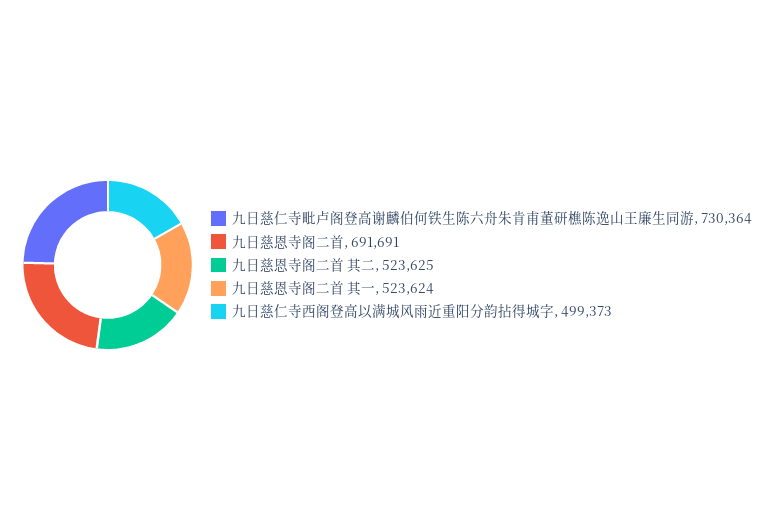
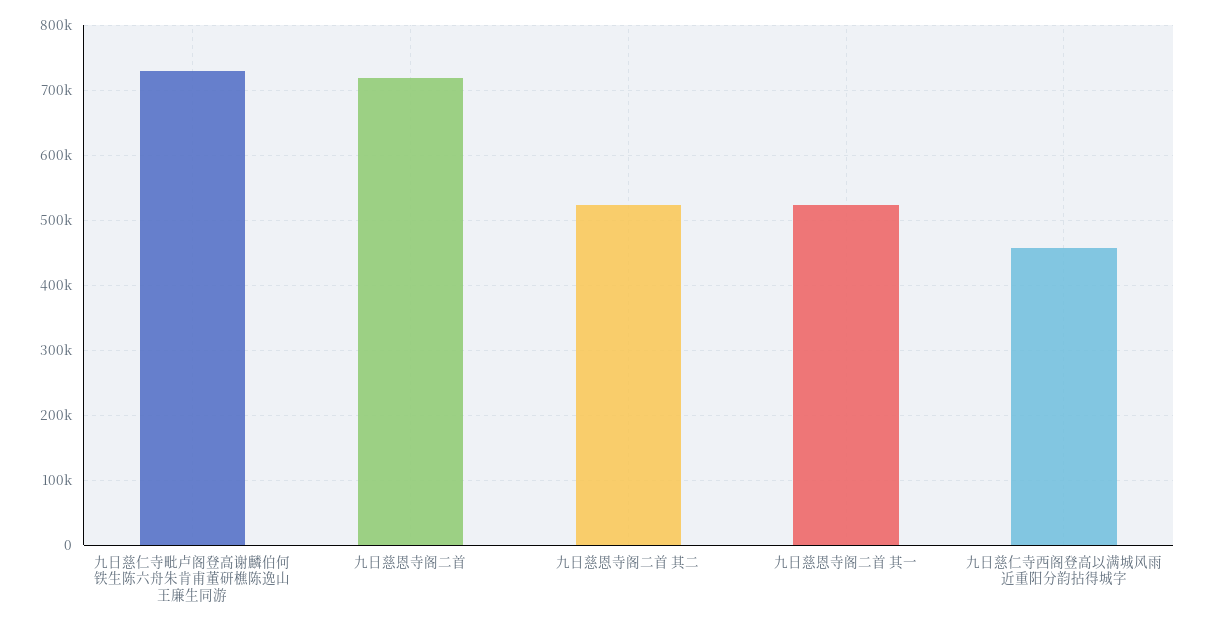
九日慈恩寺阁二首: 691691 -> 720000
九日慈仁寺西阁登高以满城风雨近重阳分韵拈得城字: 499373 -> 460000

